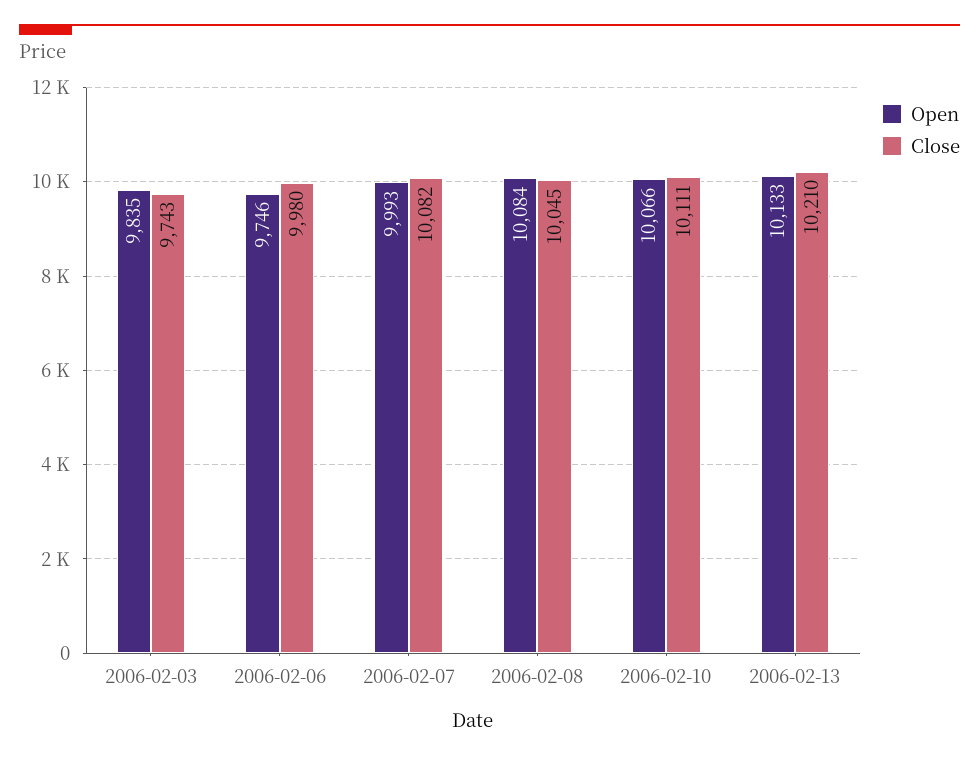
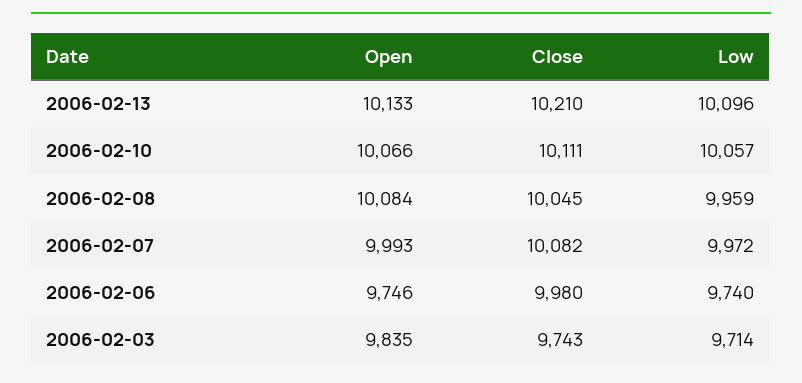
Low, 2006-02-13: none -> 10096
Low, 2006-02-10: none -> 10057
Low, 2006-02-08: none -> 9959
Low, 2006-02-07: none -> 9972
Low, 2006-02-06: none -> 9740
Low, 2006-02-03: none -> 9714

